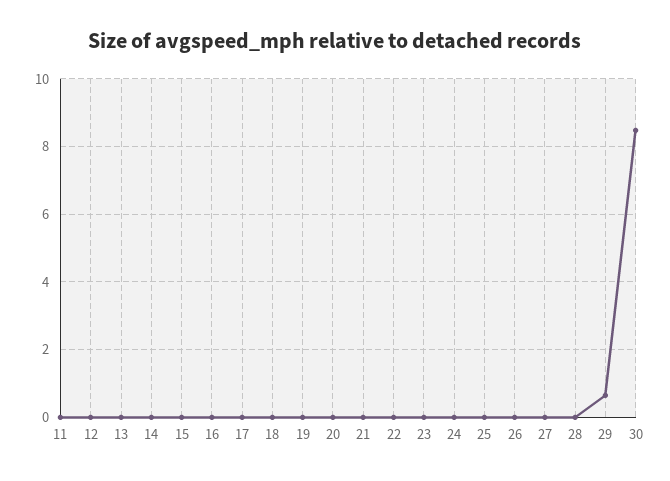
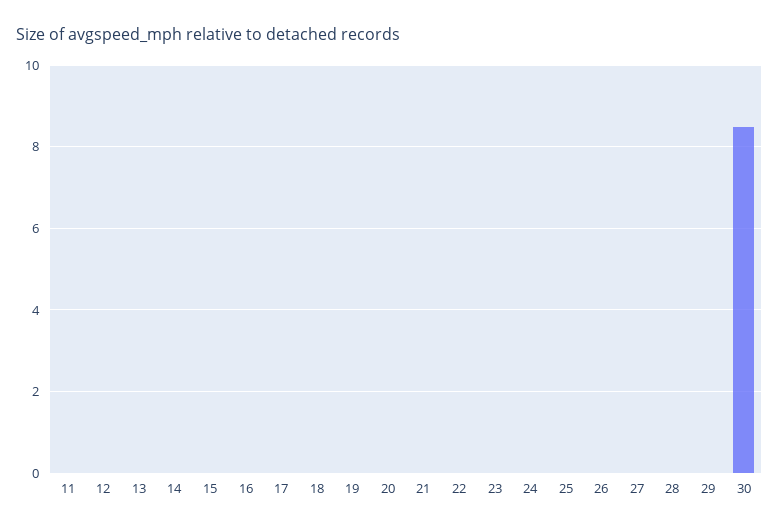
29: 0.6 -> 0

